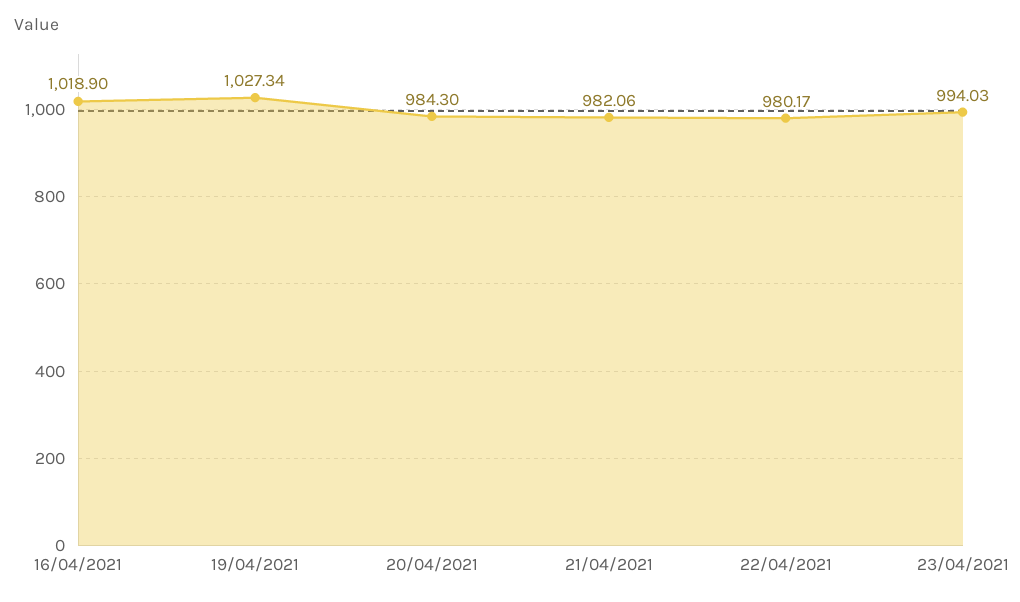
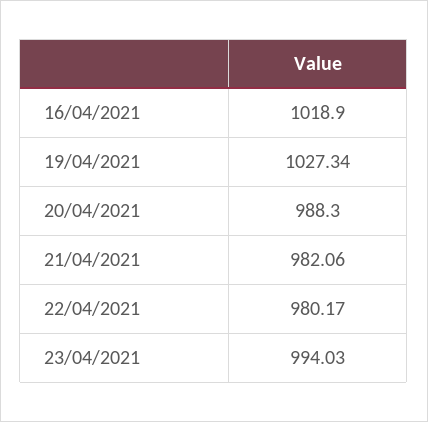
20/04/2021: 984.3 -> 988.3

